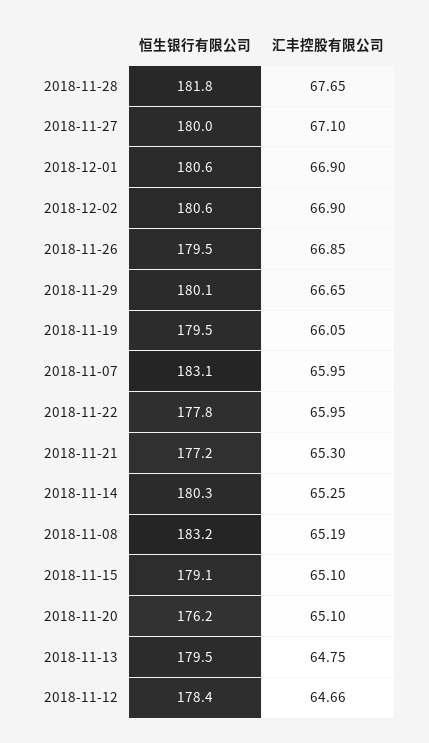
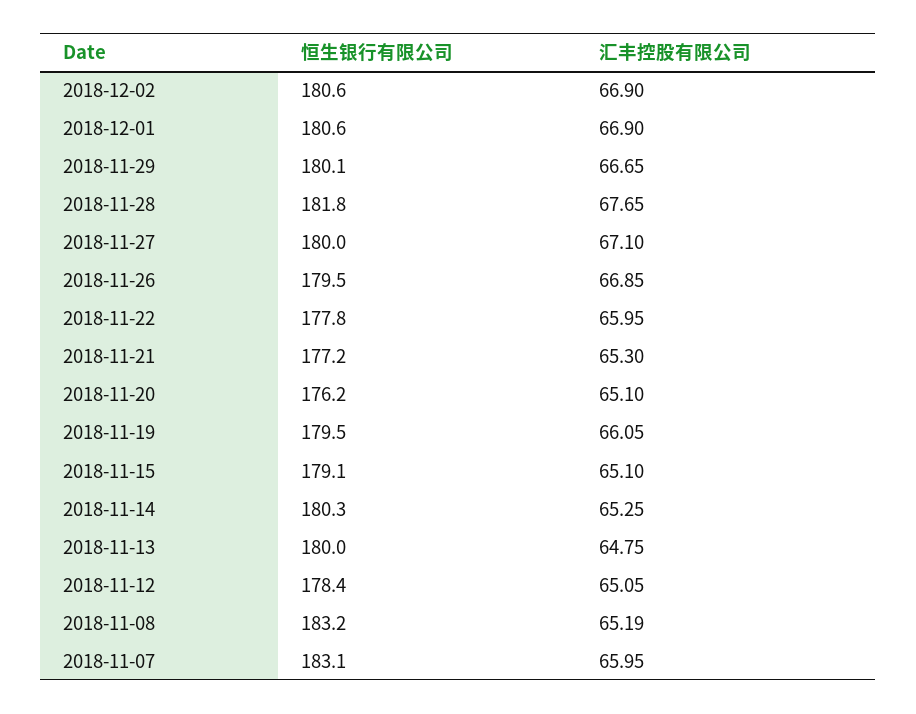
恒生银行有限公司, 2018-11-13: 179.5 -> 180
汇丰控股有限公司, 2018-11-12: 64.66 -> 65.05

